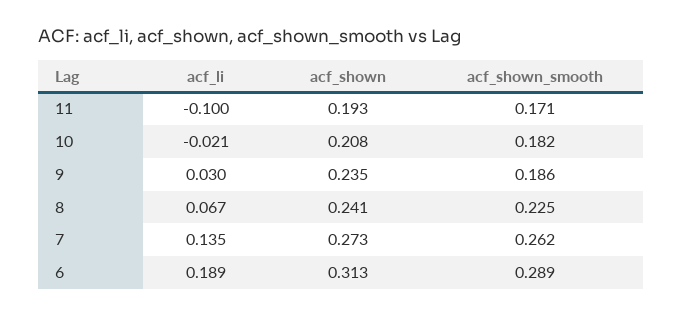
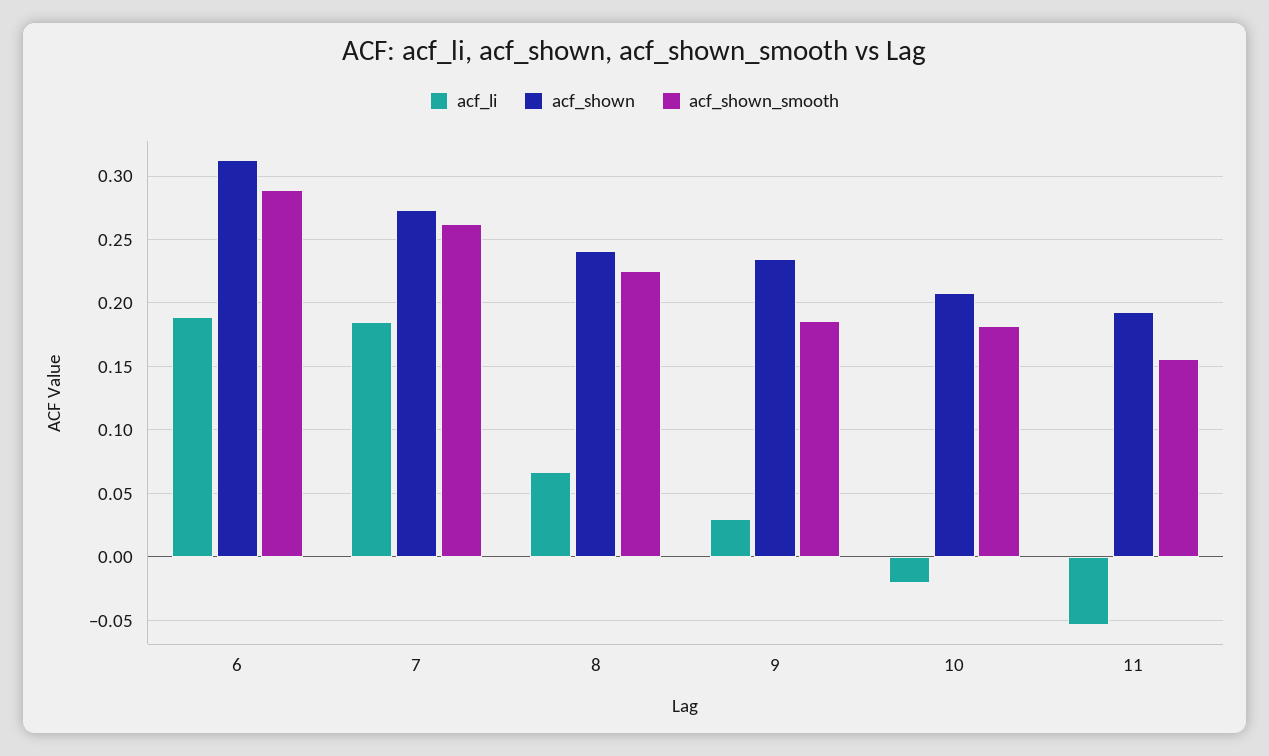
acf_li, 11: -0.1 -> -0.055
acf_shown_smooth, 11: 0.171 -> 0.155
acf_li, 7: 0.135 -> 0.185

